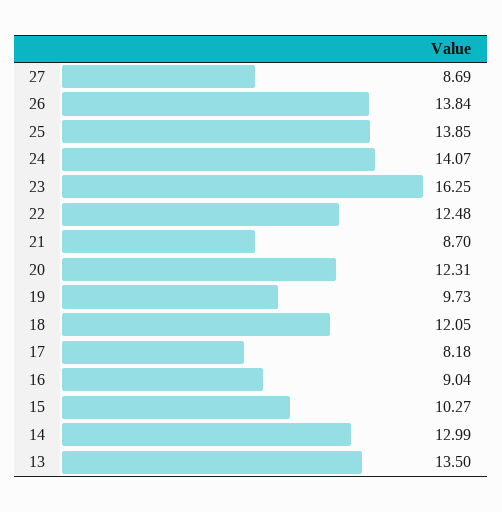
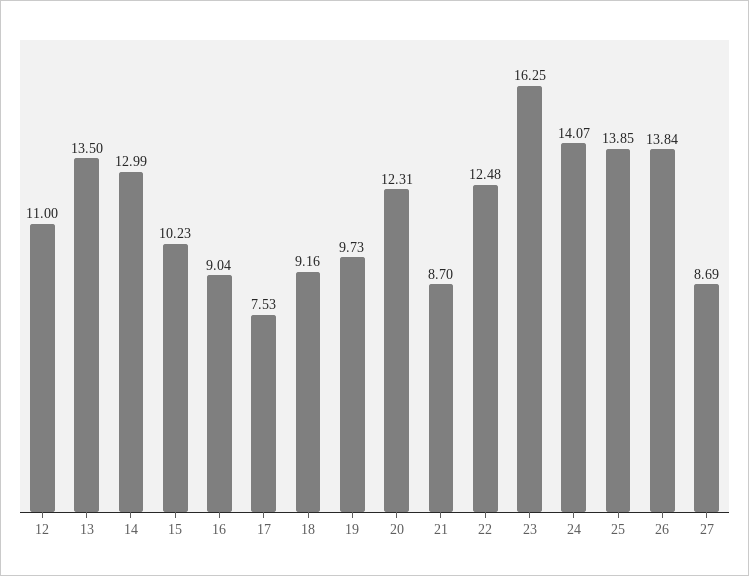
18: 12.05 -> 9.16
17: 8.18 -> 7.53
15: 10.27 -> 10.23
12: none -> 11

